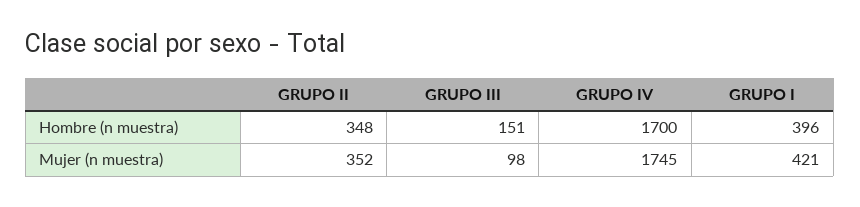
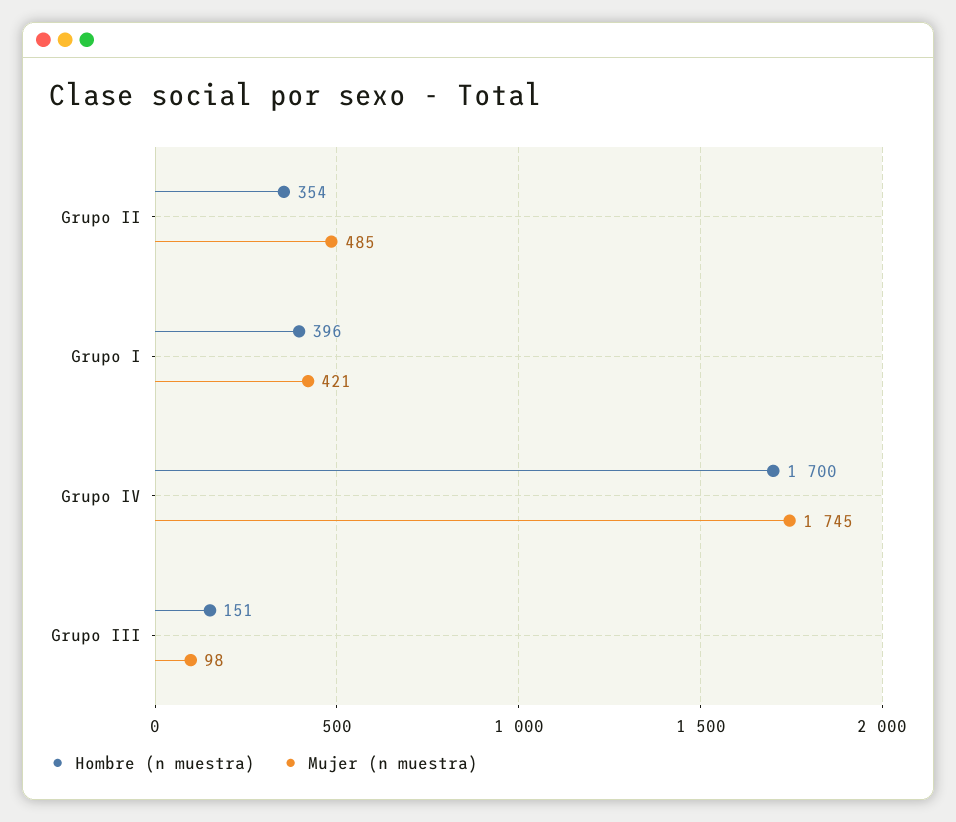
Hombre (n muestra), GRUPO II: 348 -> 354
Mujer (n muestra), GRUPO II: 352 -> 485

